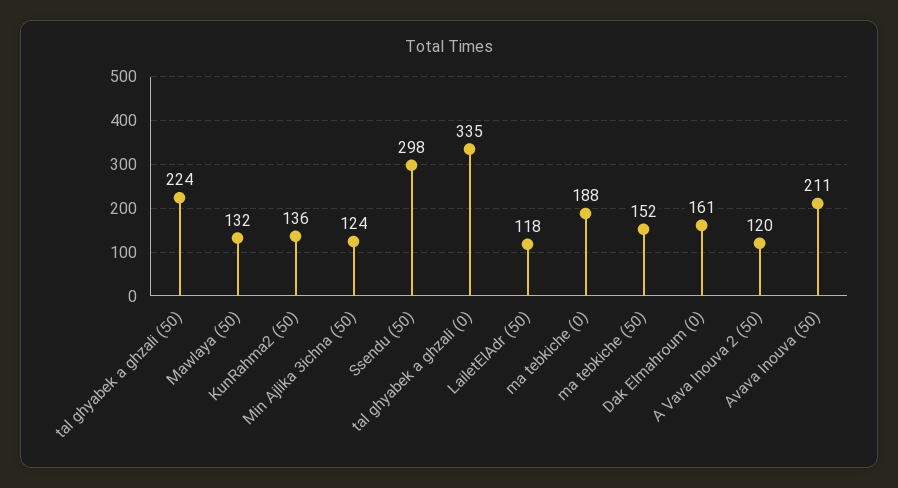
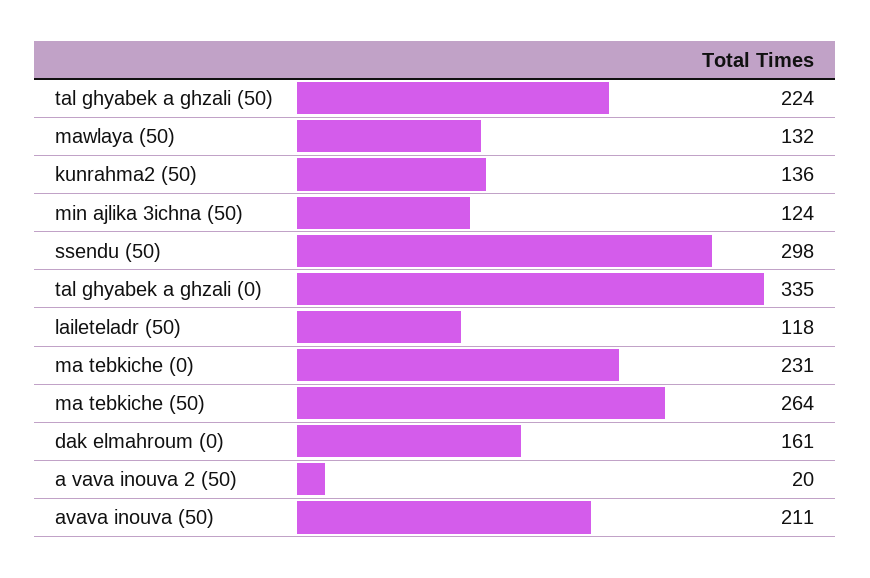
ma tebkiche (0): 188 -> 231
ma tebkiche (50): 152 -> 264
A Vava Inouva 2 (50): 120 -> 20

